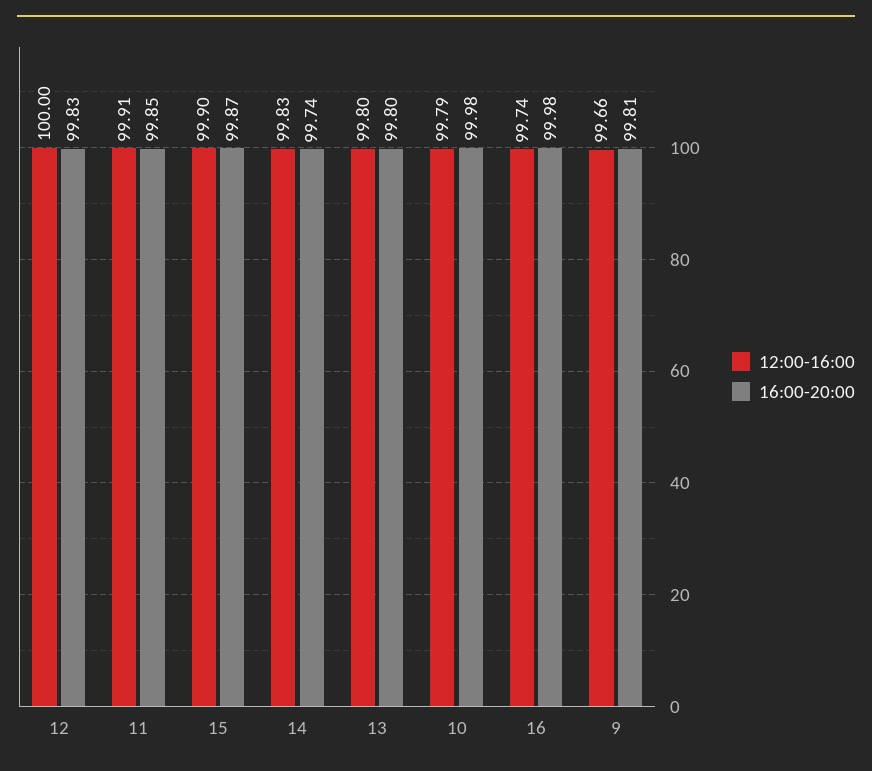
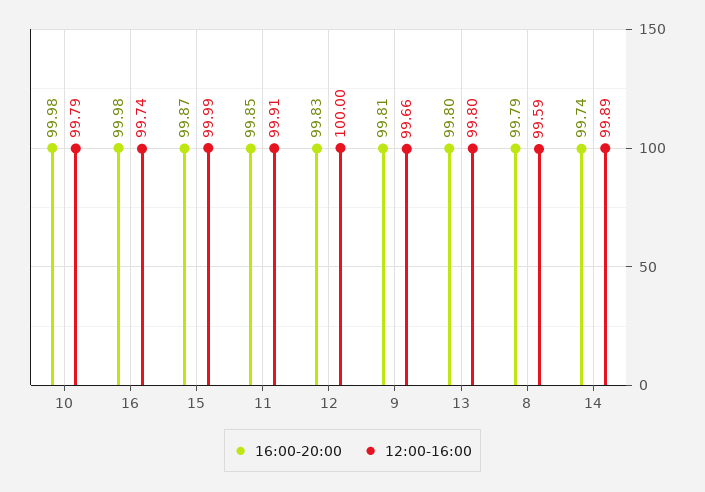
12:00-16:00, 15: 99.9 -> 99.99
12:00-16:00, 14: 99.83 -> 99.89
16:00-20:00, 8: none -> 99.79
12:00-16:00, 8: none -> 99.59

